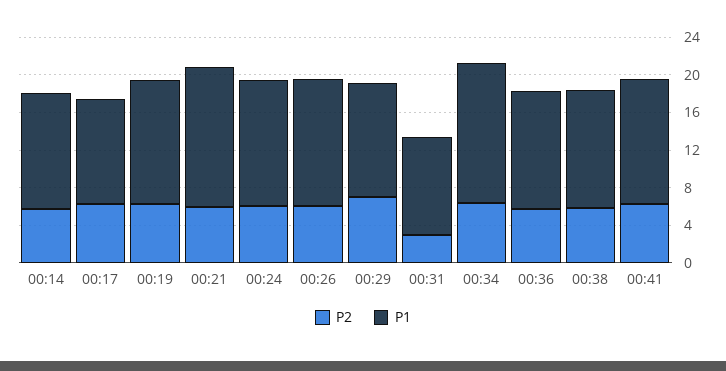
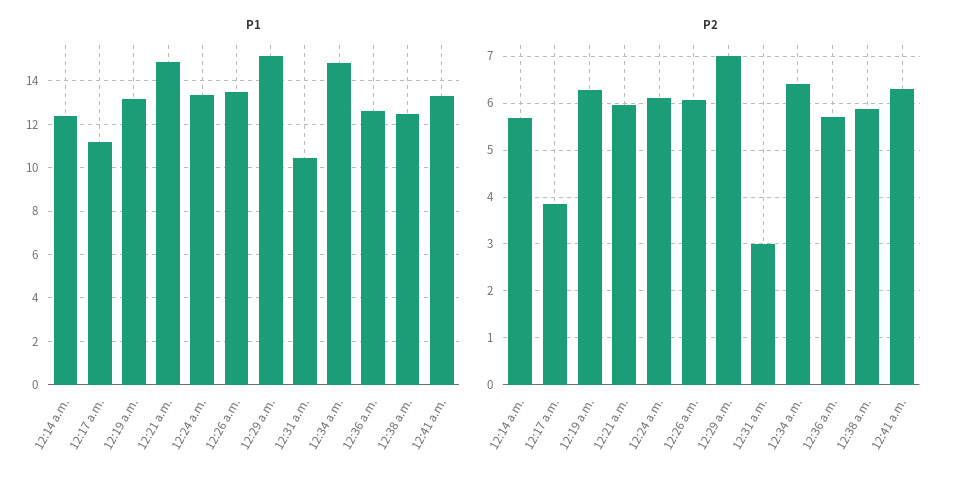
P2, 00:17: 6 -> 3.8
P1, 00:29: 12 -> 15

